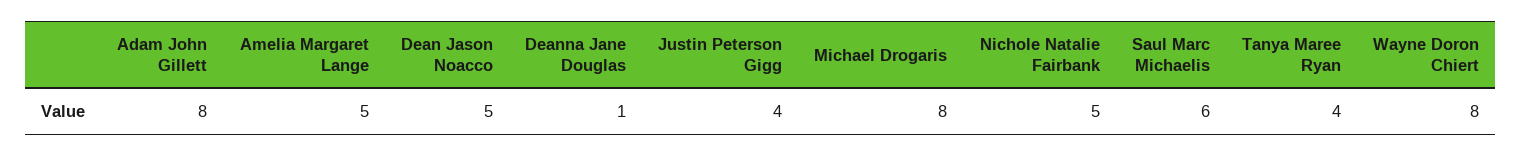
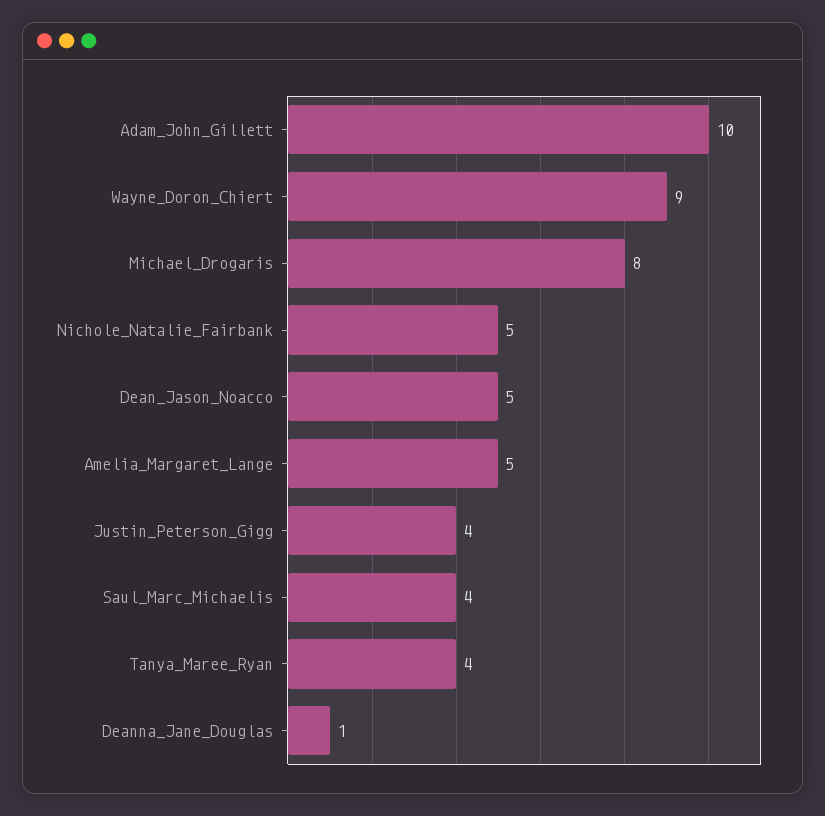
Adam John Gillett: 8 -> 10
Saul Marc Michaelis: 6 -> 4
Wayne Doron Chiert: 8 -> 9

